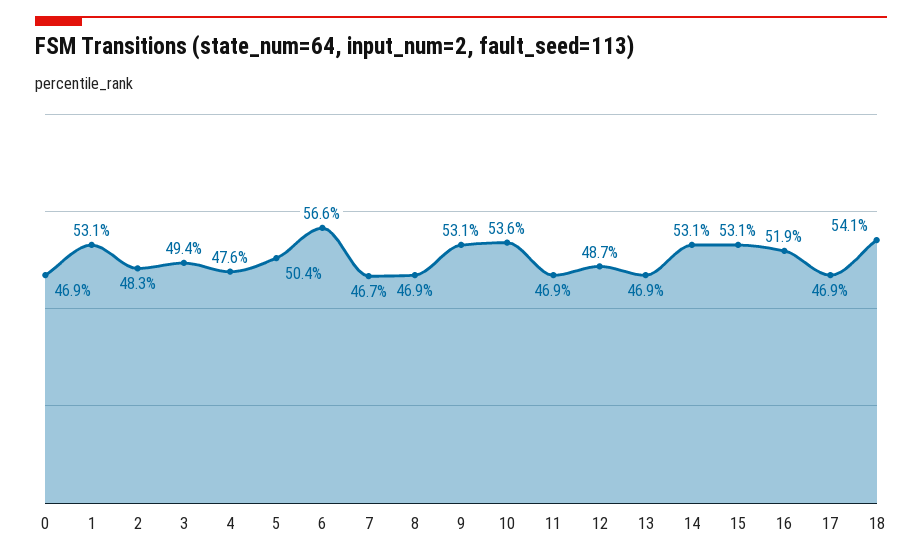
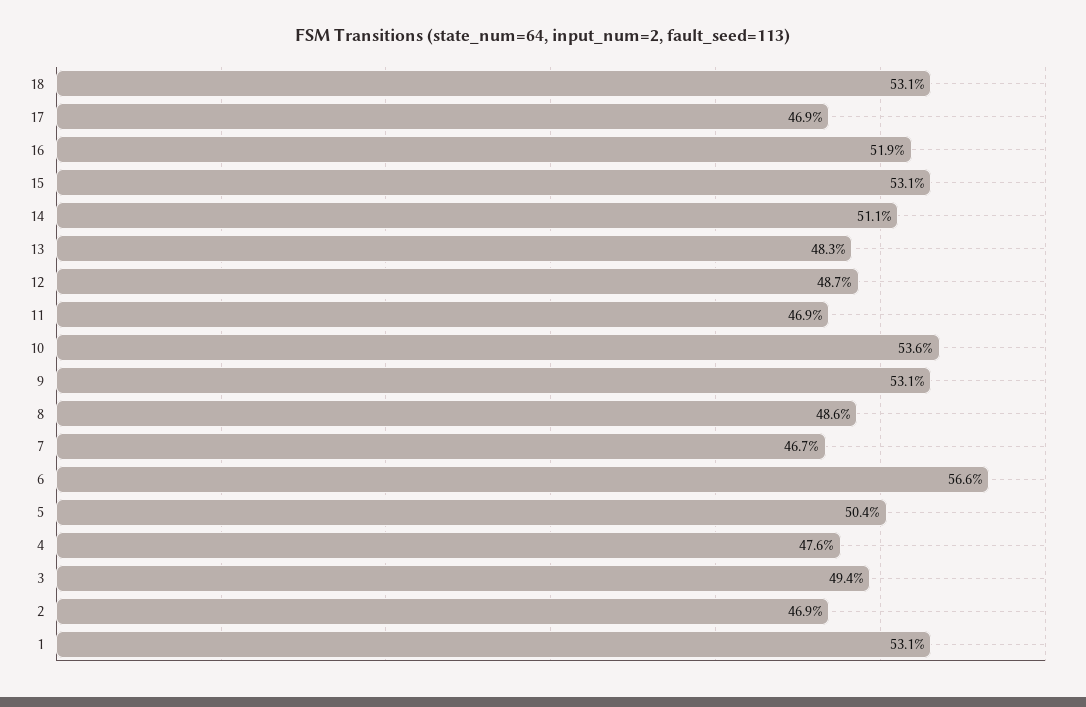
0: 46.9 -> none
2: 48.3 -> 46.9
8: 46.9 -> 48.6
13: 46.9 -> 48.3
14: 53.1 -> 51.1
18: 54.1 -> 53.1

